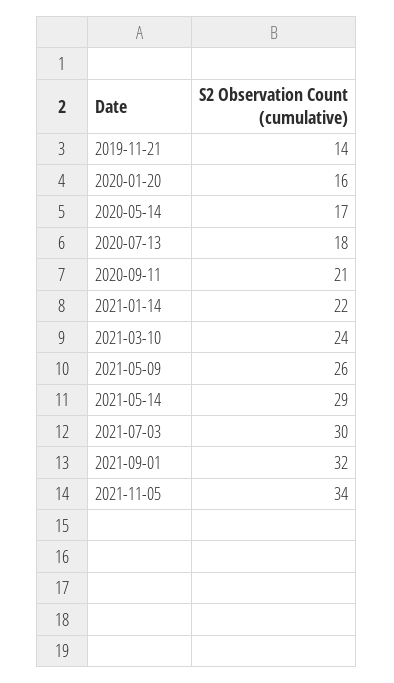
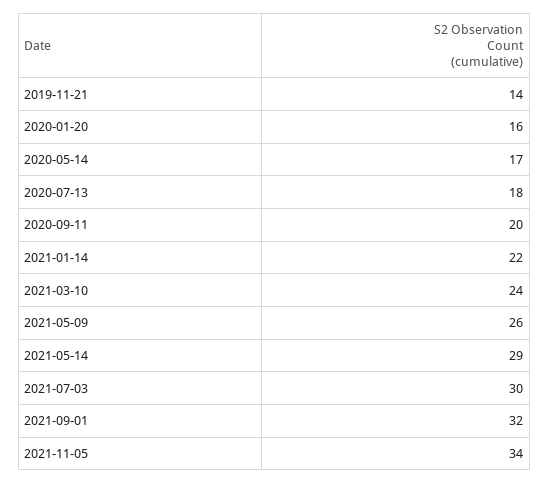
2020-09-11: 21 -> 20

